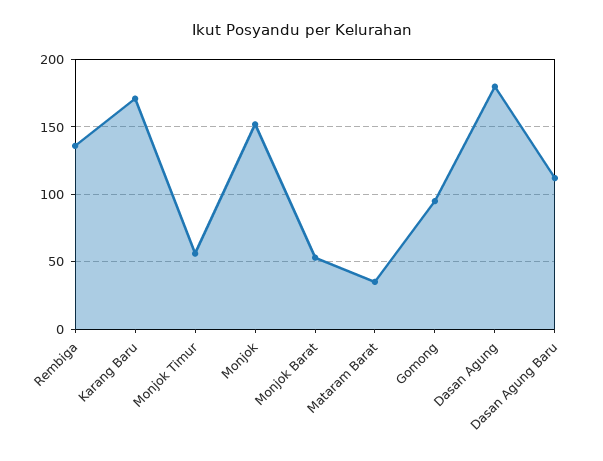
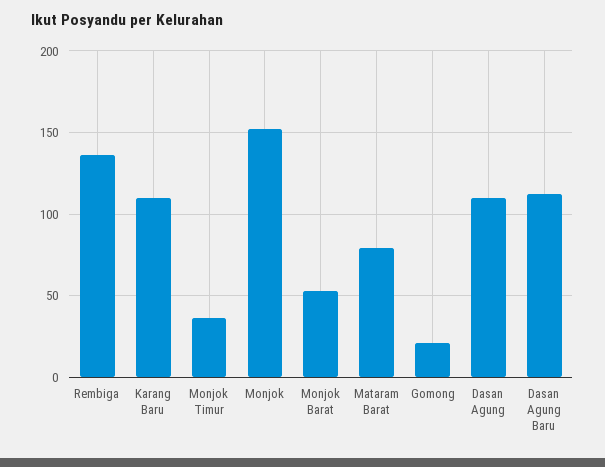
Karang Baru: 170 -> 110
Monjok Timur: 55 -> 35
Mataram Barat: 35 -> 80
Gomong: 95 -> 20
Dasan Agung: 180 -> 110

